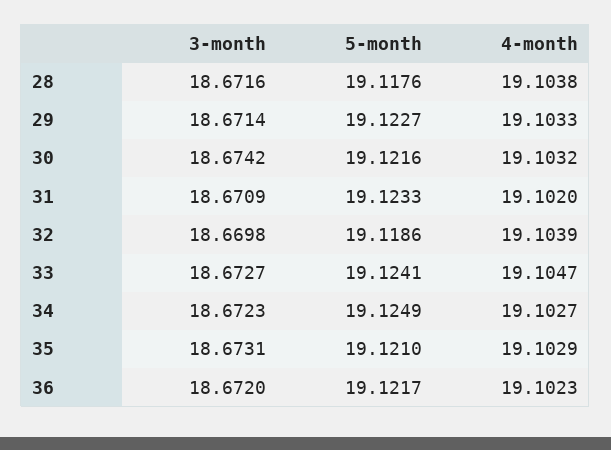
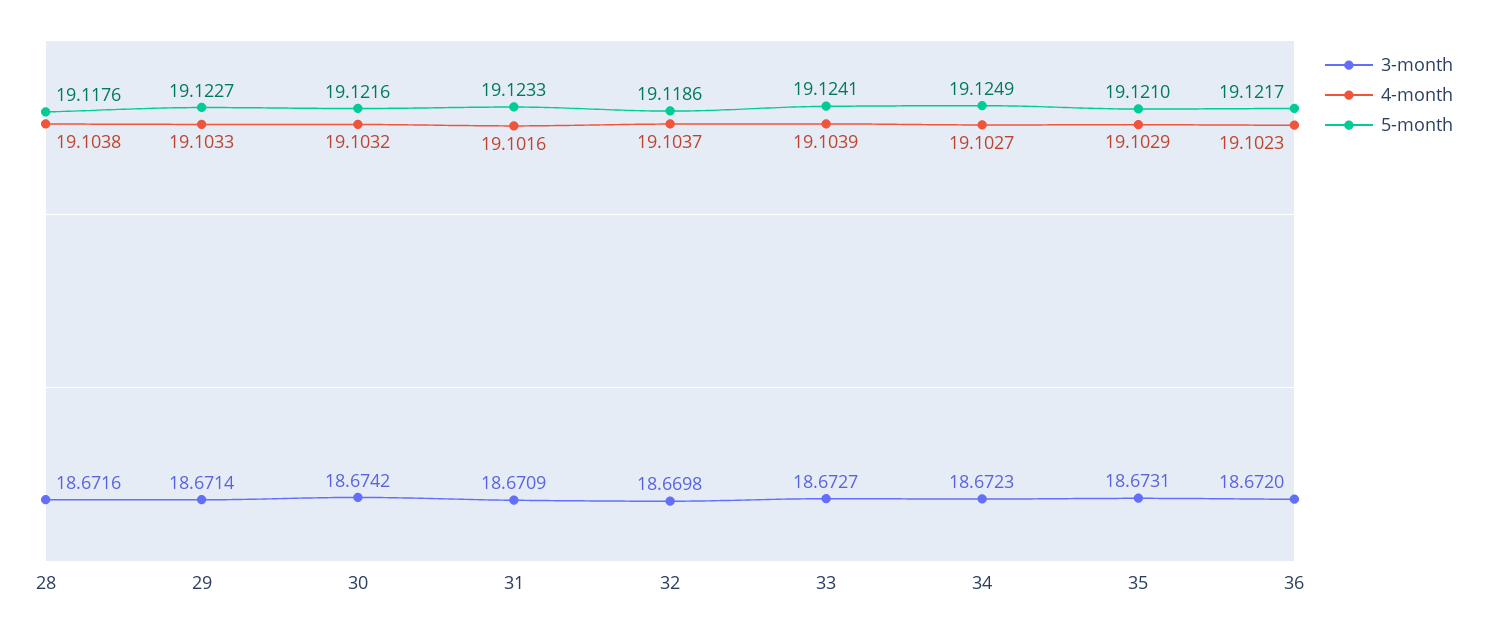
4-month, 31: 19.102 -> 19.1016
4-month, 32: 19.1039 -> 19.1037
4-month, 33: 19.1047 -> 19.1039

